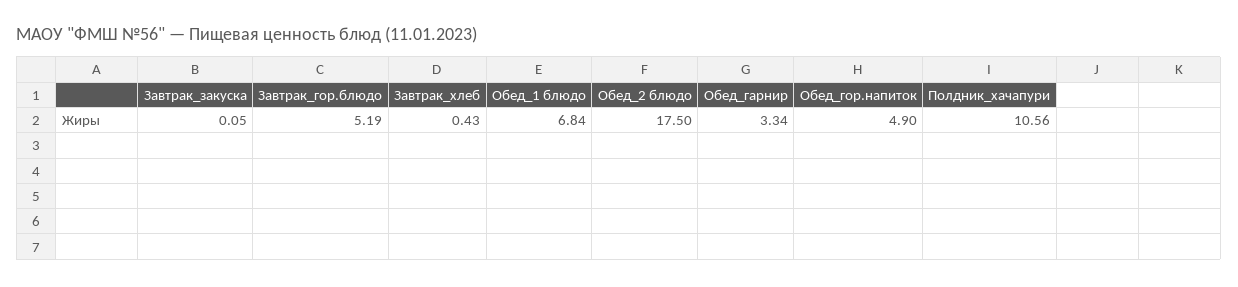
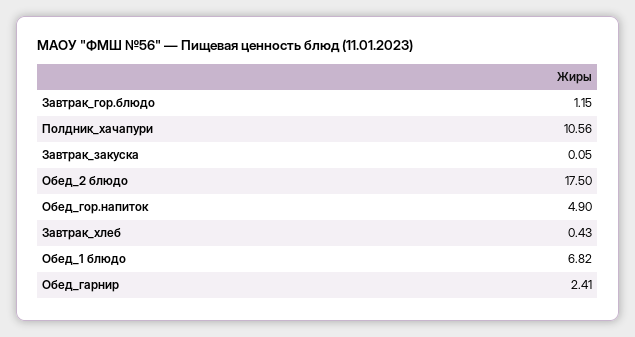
Завтрак_гор.блюдо: 5.19 -> 1.15
Обед_1 блюдо: 6.84 -> 6.82
Обед_гарнир: 3.34 -> 2.41

